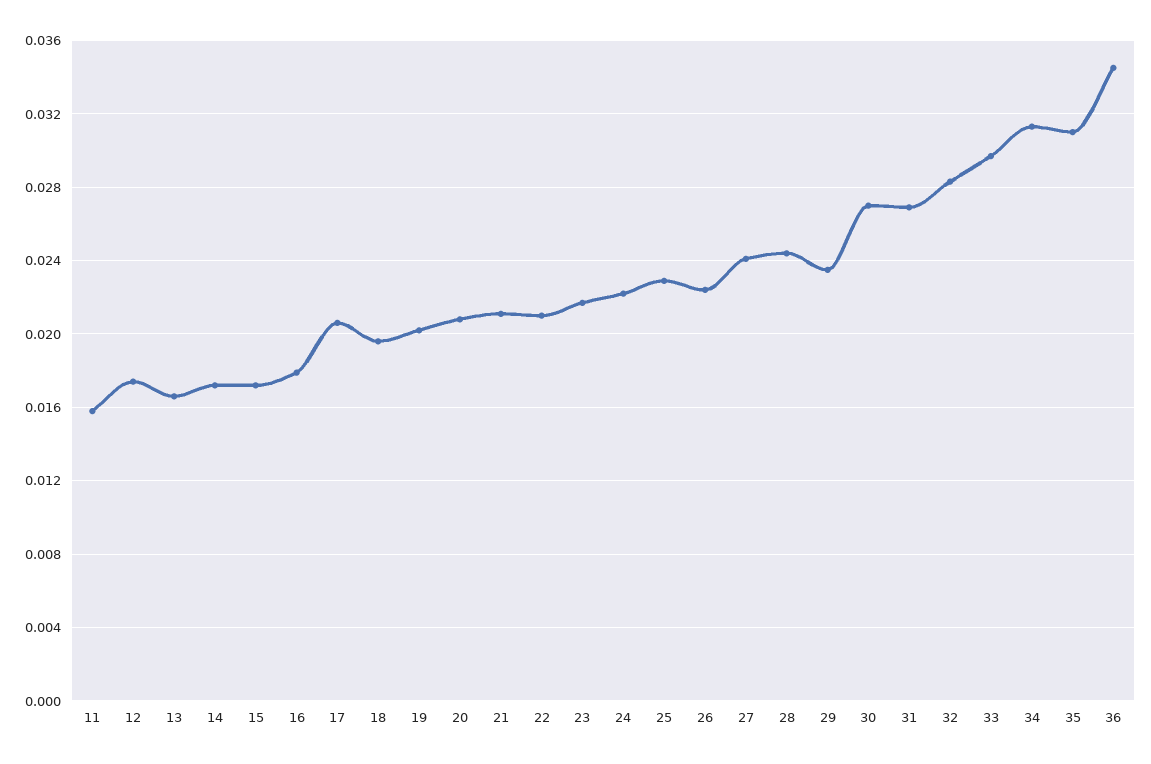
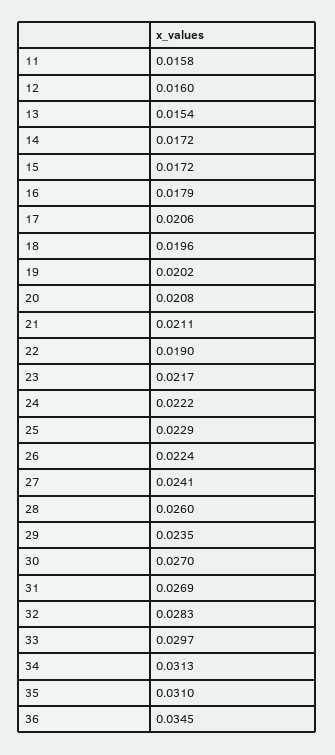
12: 0.0175 -> 0.016
13: 0.0165 -> 0.0154
22: 0.021 -> 0.019
28: 0.0245 -> 0.026

